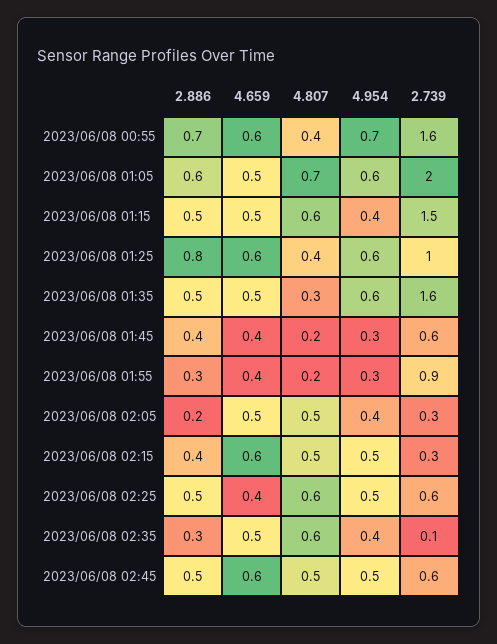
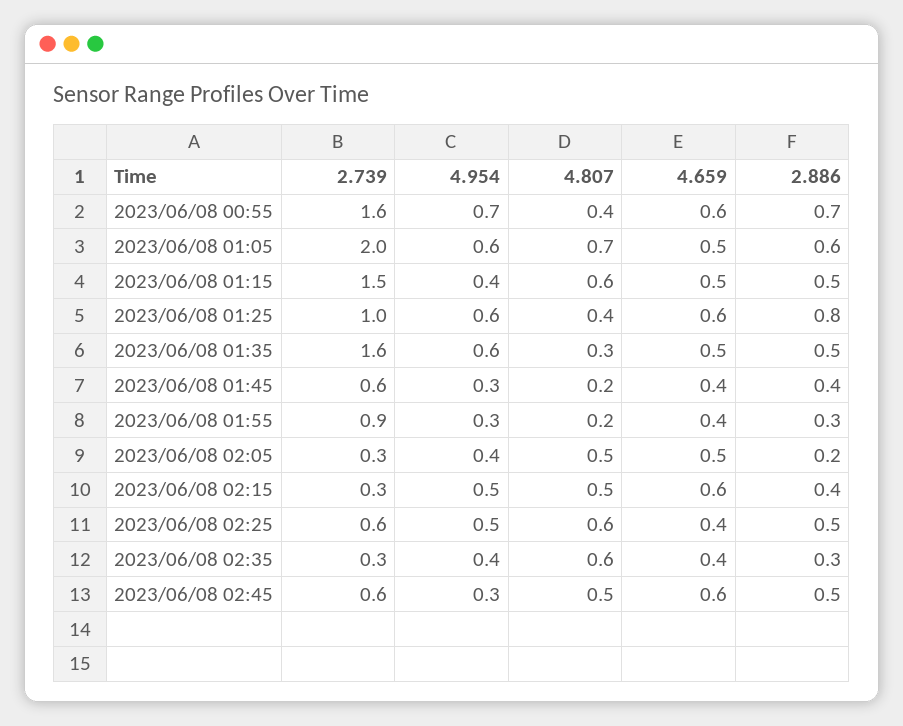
4.659, 2023/06/08 02:35: 0.5 -> 0.4
2.739, 2023/06/08 02:35: 0.1 -> 0.3
4.954, 2023/06/08 02:45: 0.5 -> 0.3

